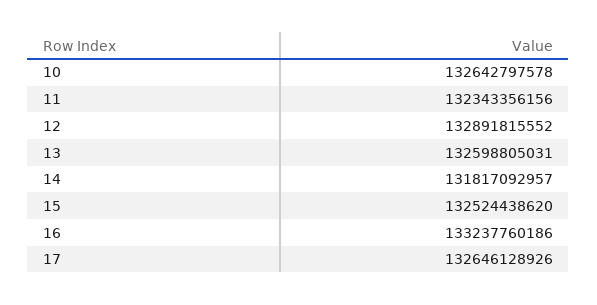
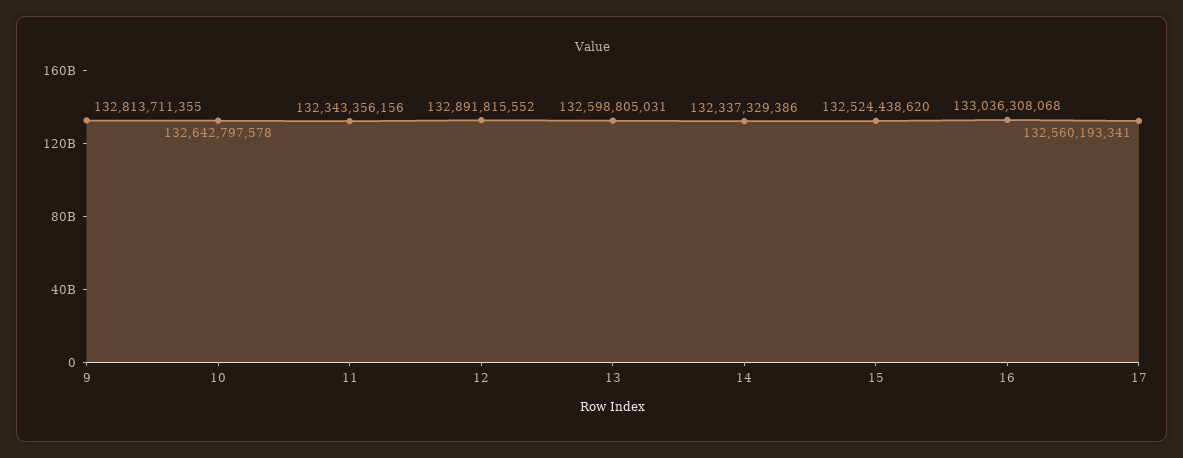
14: 131817092957 -> 132337329386
16: 133237760186 -> 133036308068
17: 132646128926 -> 132560193341
9: none -> 132813711355

